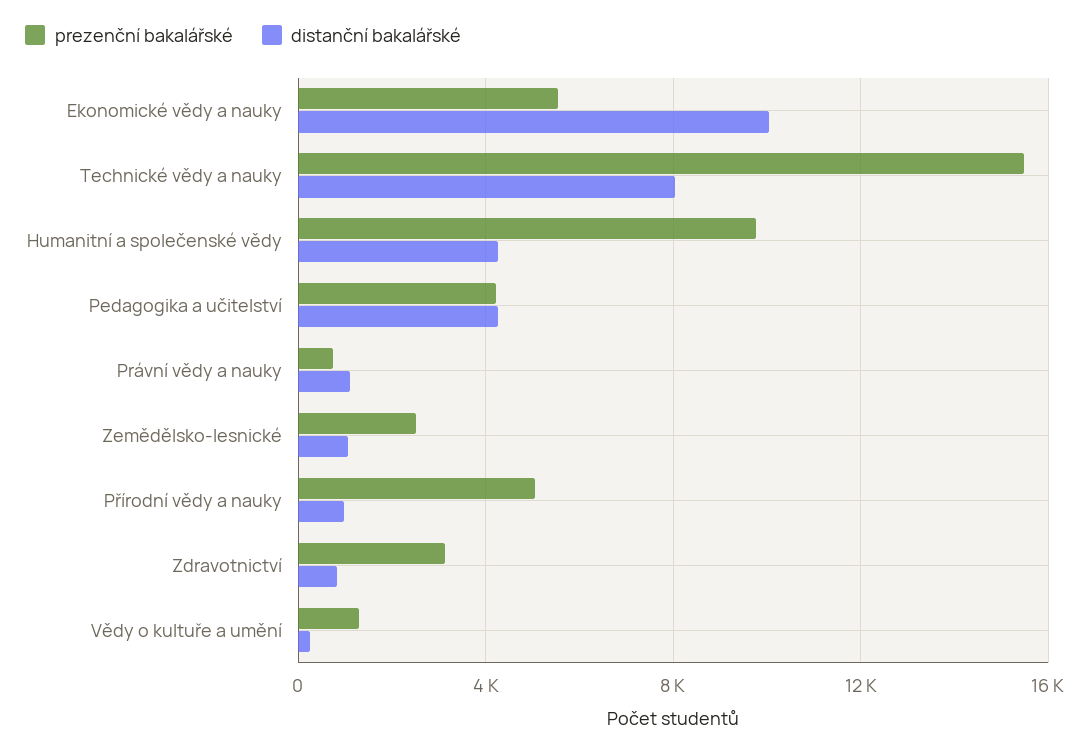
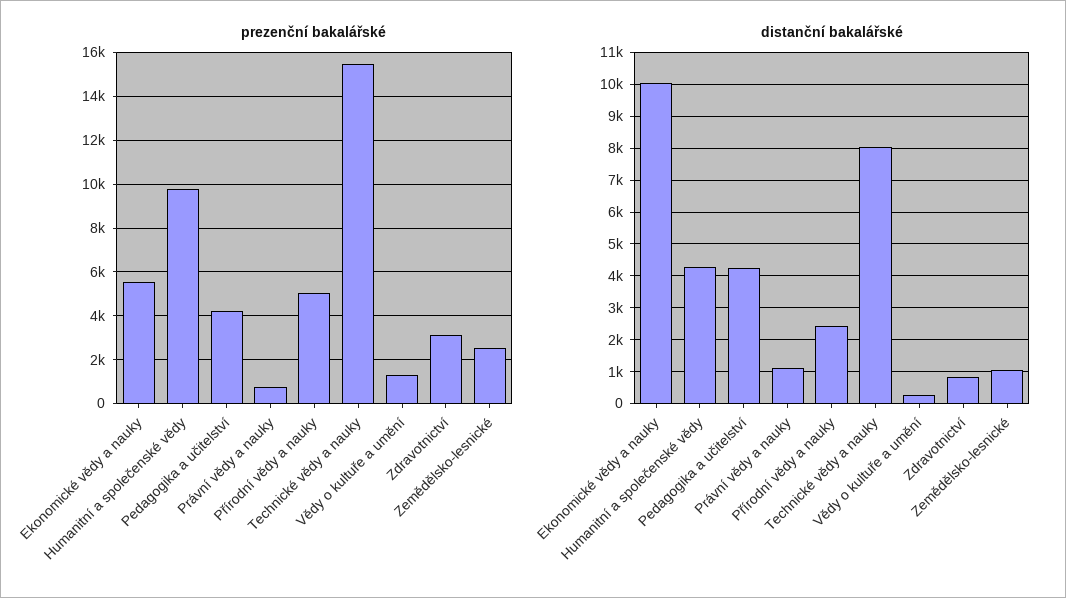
distanční bakalářské, Přírodní vědy a nauky: 1000 -> 2400

